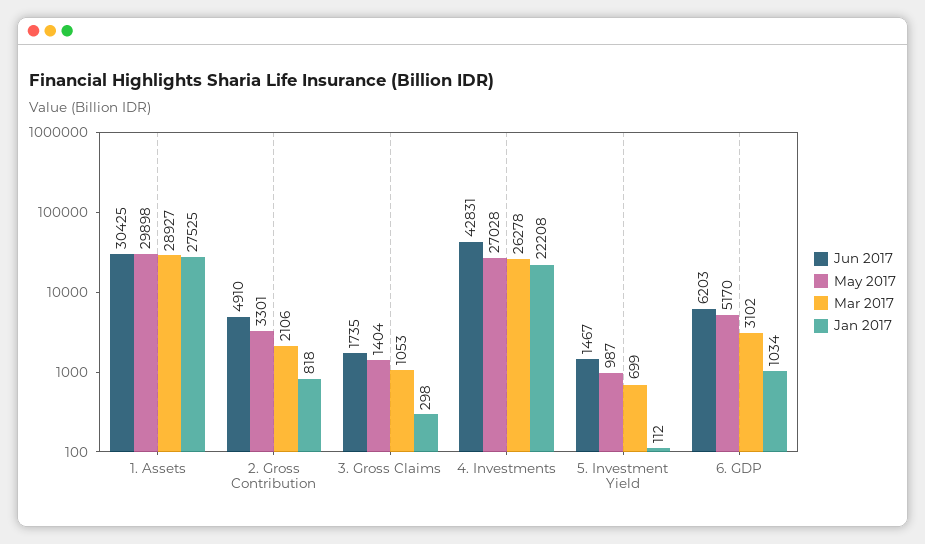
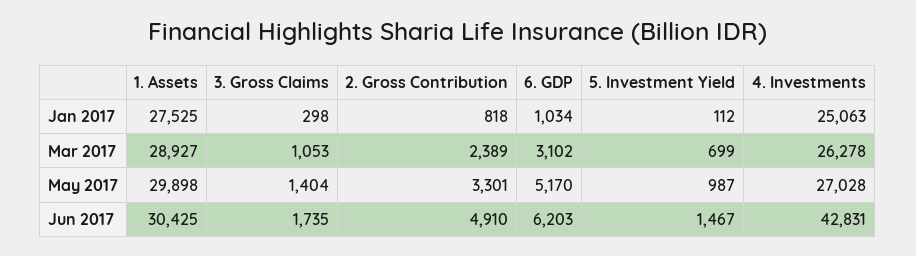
Mar 2017, 2. Gross Contribution: 2106 -> 2389
Jan 2017, 4. Investments: 22208 -> 25063

